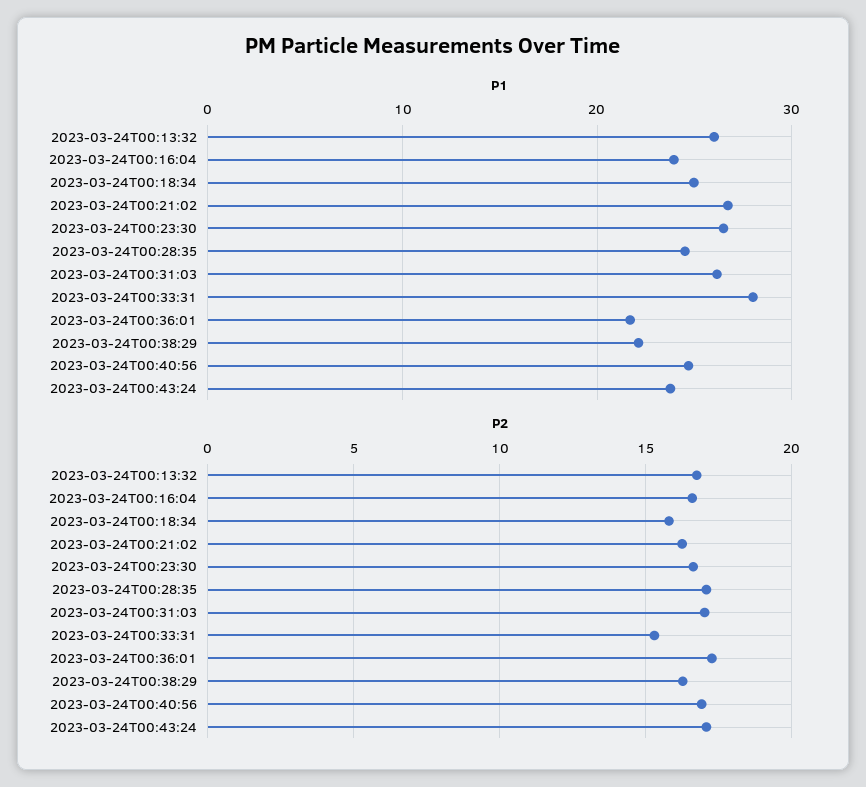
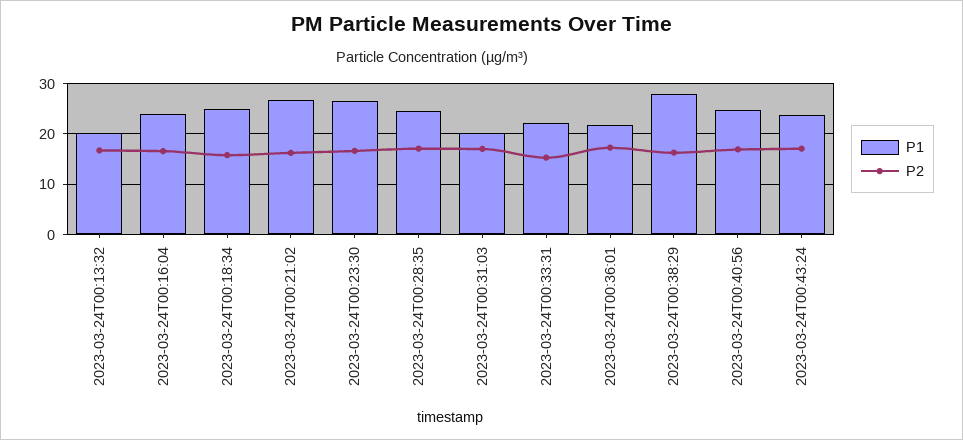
P1, 2023-03-24T00:13:32: 26 -> 20
P1, 2023-03-24T00:31:03: 26 -> 20
P1, 2023-03-24T00:33:31: 28 -> 22
P1, 2023-03-24T00:38:29: 22 -> 28

